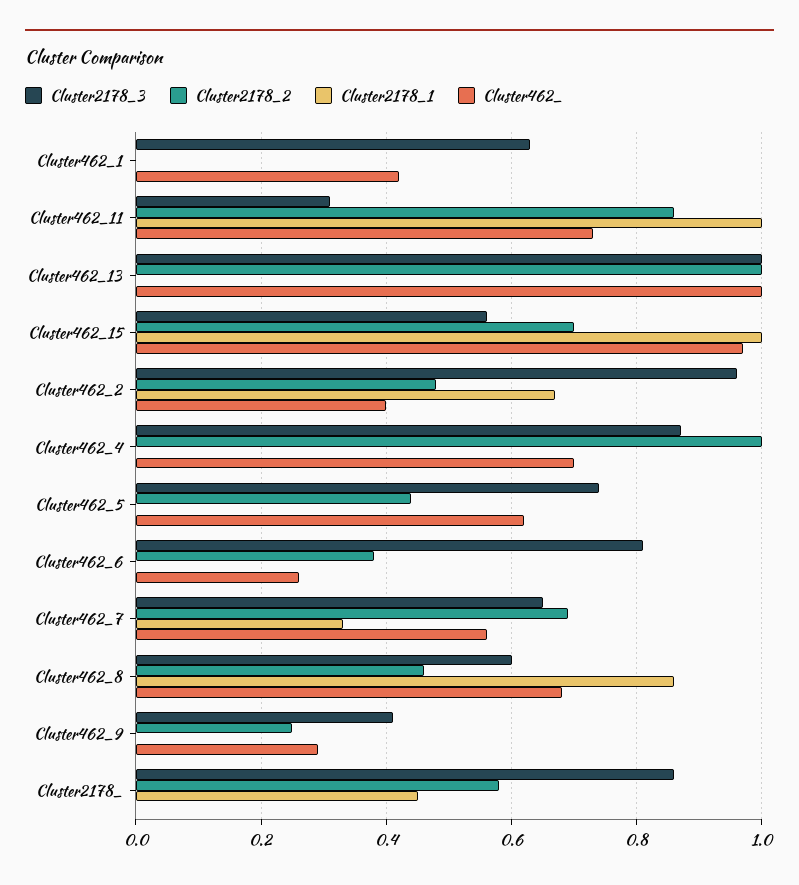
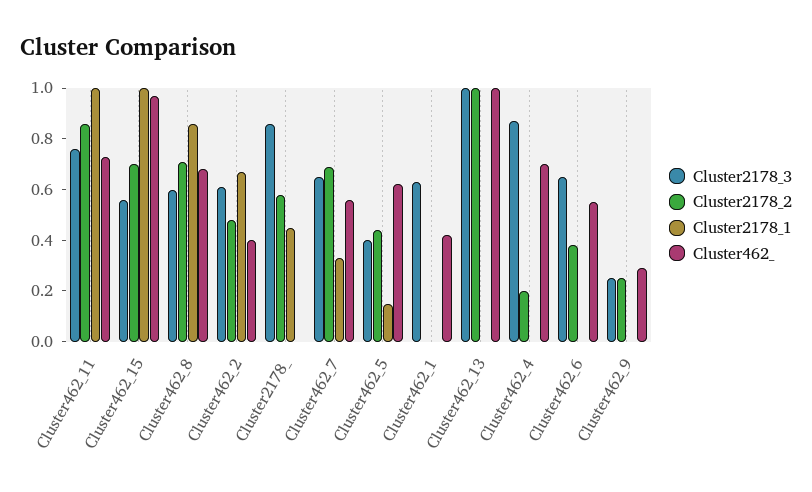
Cluster2178_3, Cluster462_11: 0.3 -> 0.75
Cluster2178_3, Cluster462_2: 0.95 -> 0.6
Cluster2178_2, Cluster462_4: 1 -> 0.2
Cluster2178_3, Cluster462_5: 0.75 -> 0.4
Cluster2178_1, Cluster462_5: 0 -> 0.15
Cluster2178_3, Cluster462_6: 0.8 -> 0.65
Cluster462_, Cluster462_6: 0.25 -> 0.55
Cluster2178_2, Cluster462_8: 0.45 -> 0.7
Cluster2178_3, Cluster462_9: 0.4 -> 0.25

